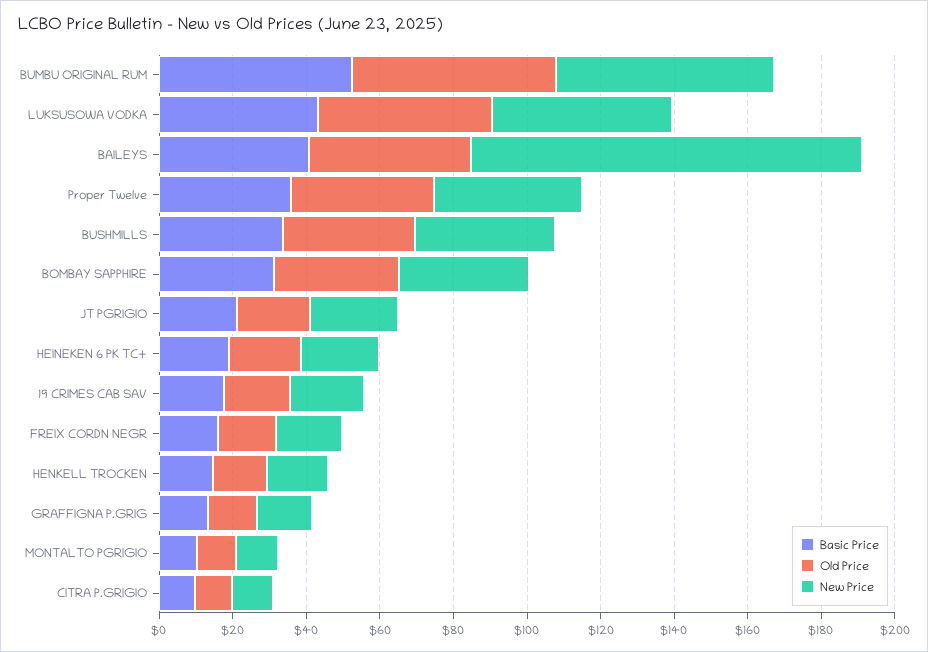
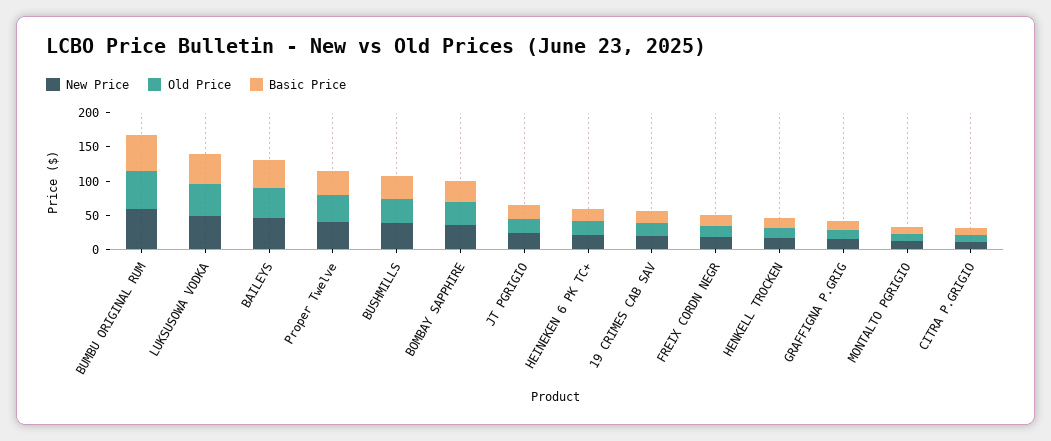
New Price, BAILEYS: 105 -> 50

